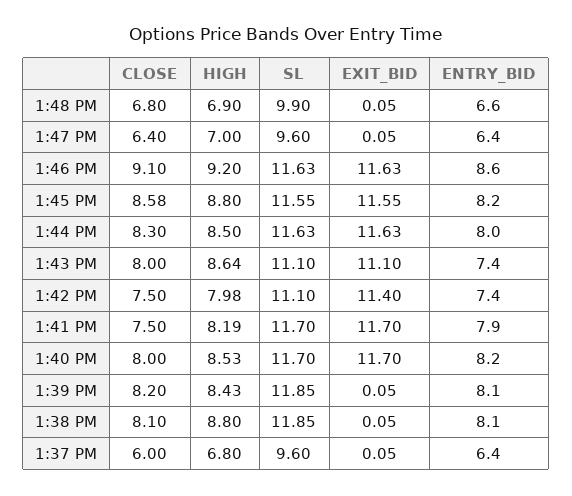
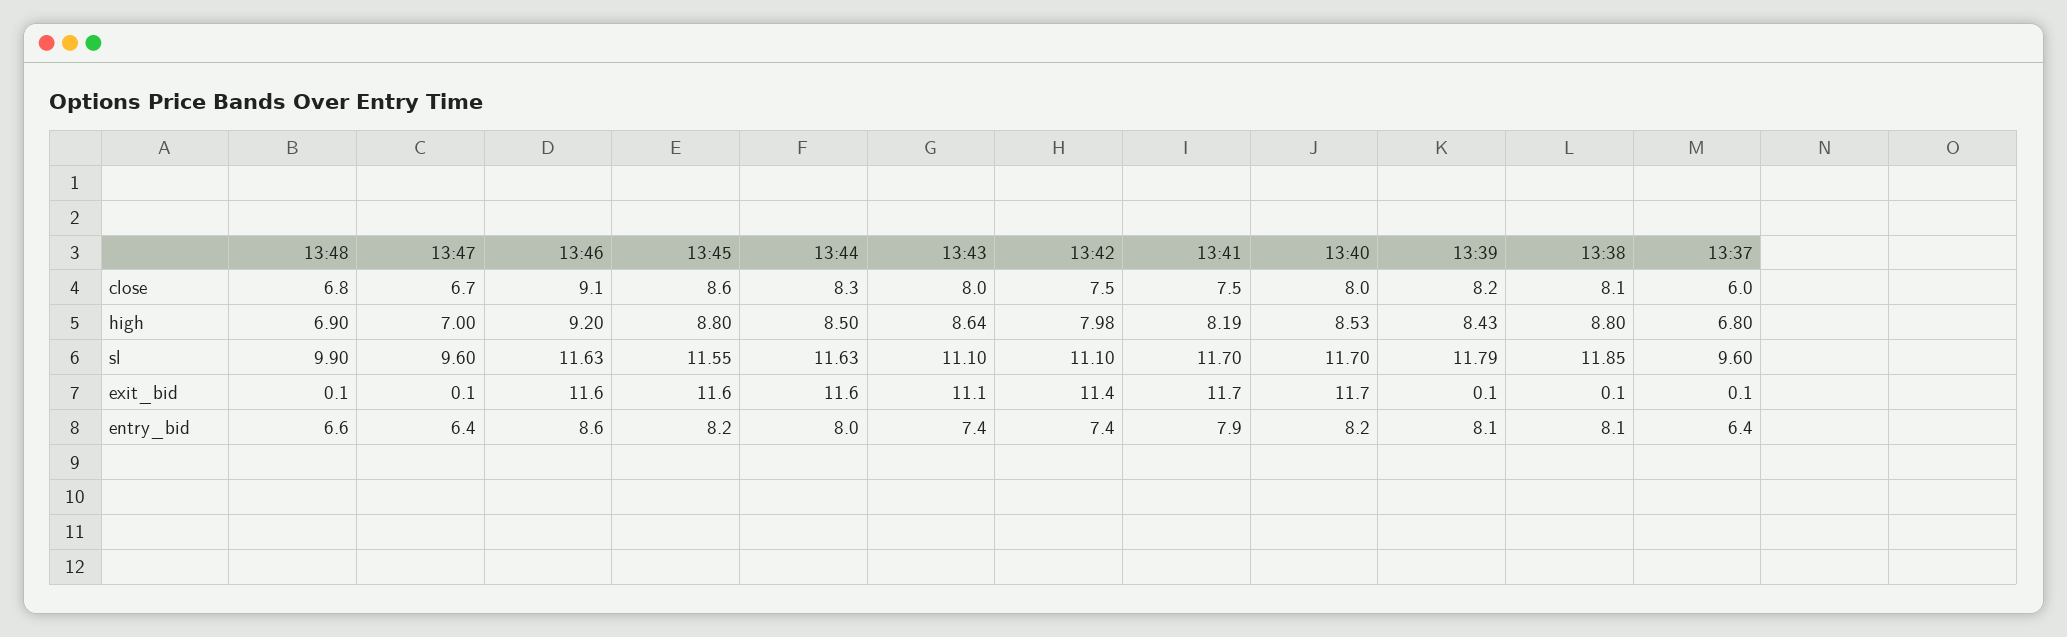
CLOSE, 1:47 PM: 6.4 -> 6.7
SL, 1:39 PM: 11.85 -> 11.79

